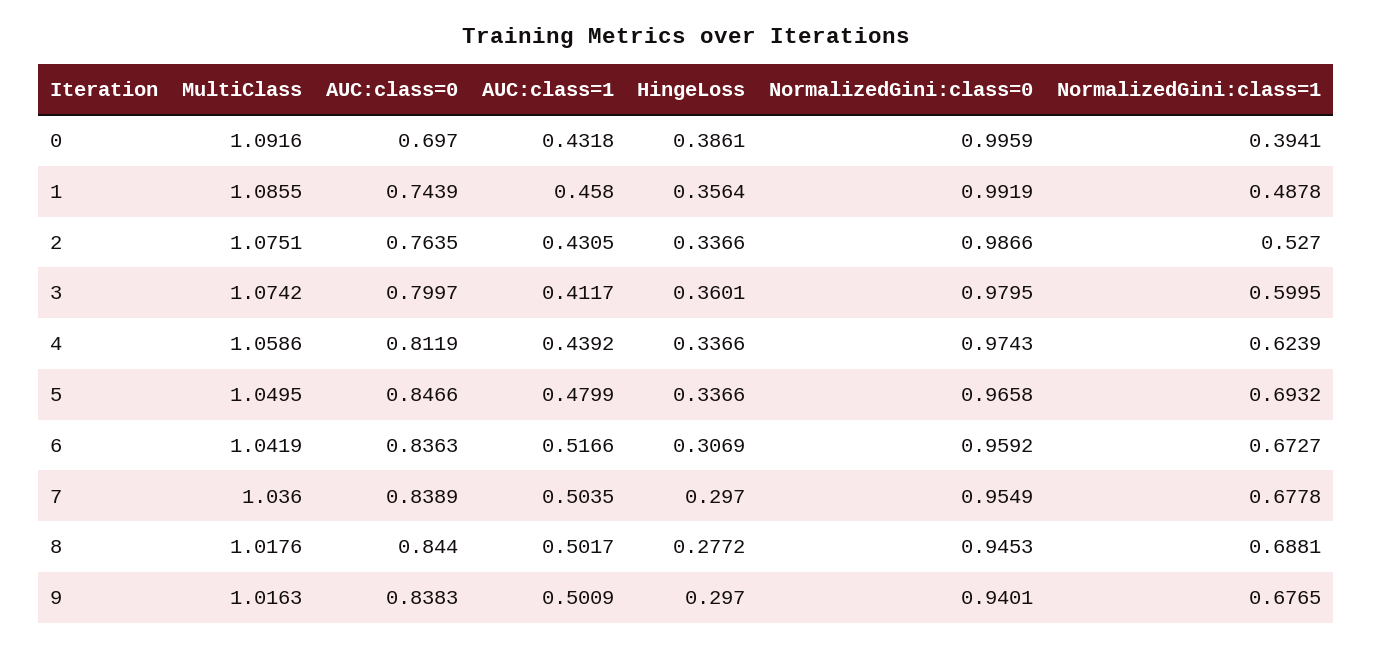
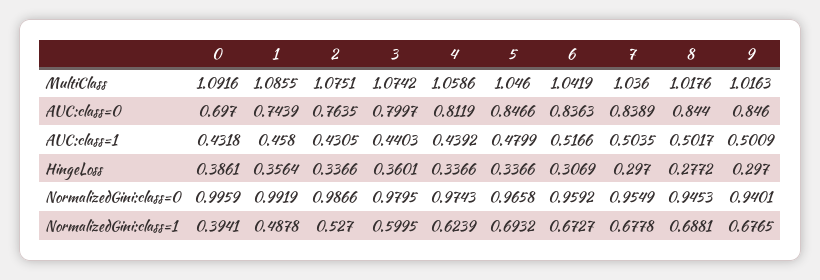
AUC:class=1, 3: 0.4117 -> 0.4403
MultiClass, 5: 1.0495 -> 1.046
AUC:class=0, 9: 0.8383 -> 0.846

